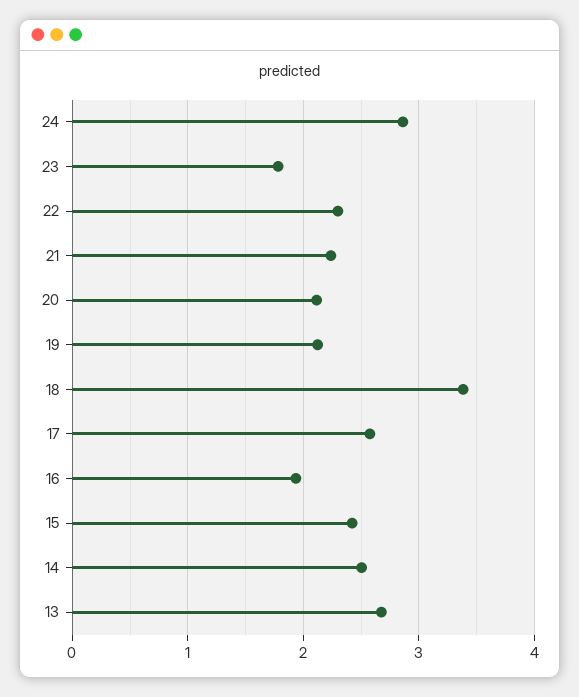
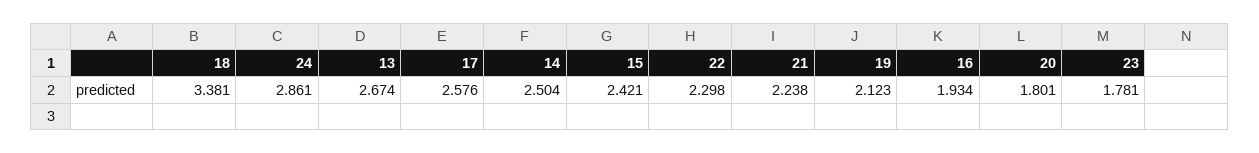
20: 2.1 -> 1.801

